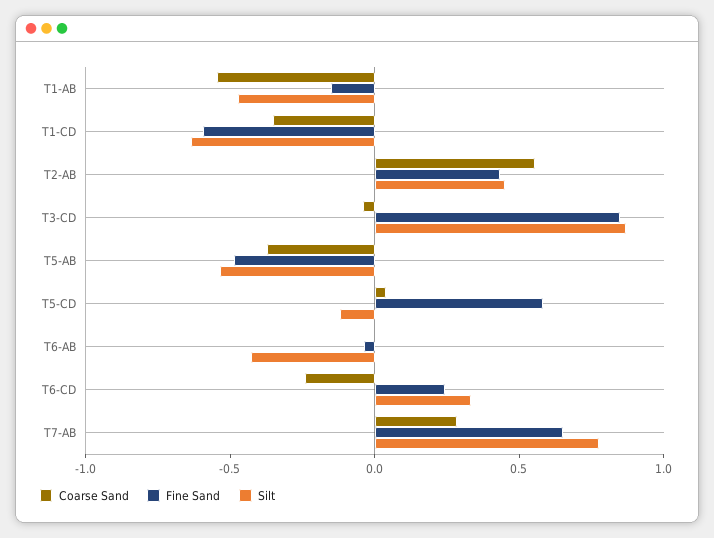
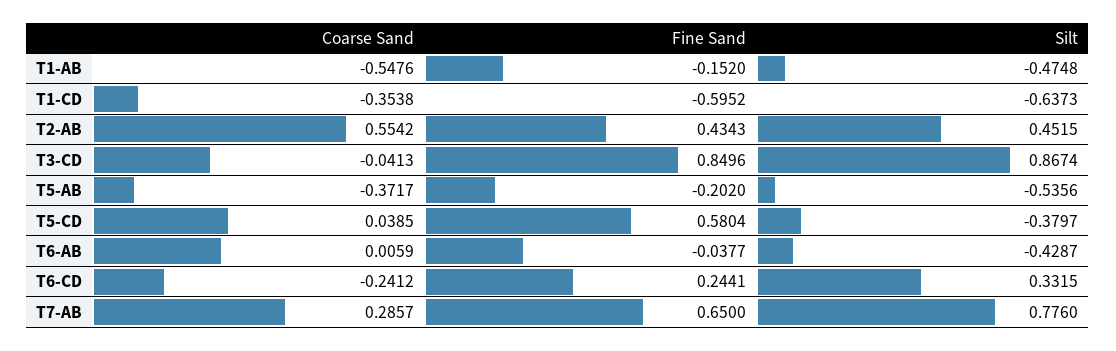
Fine Sand, T5-AB: -0.5 -> -0.202
Silt, T5-CD: -0.1 -> -0.3797

